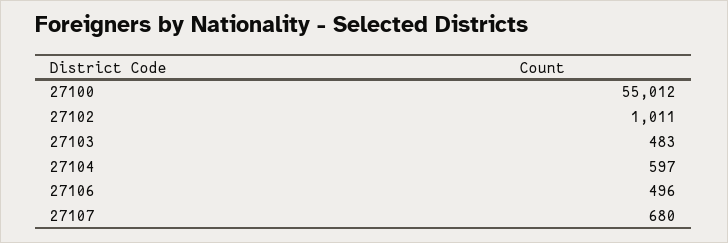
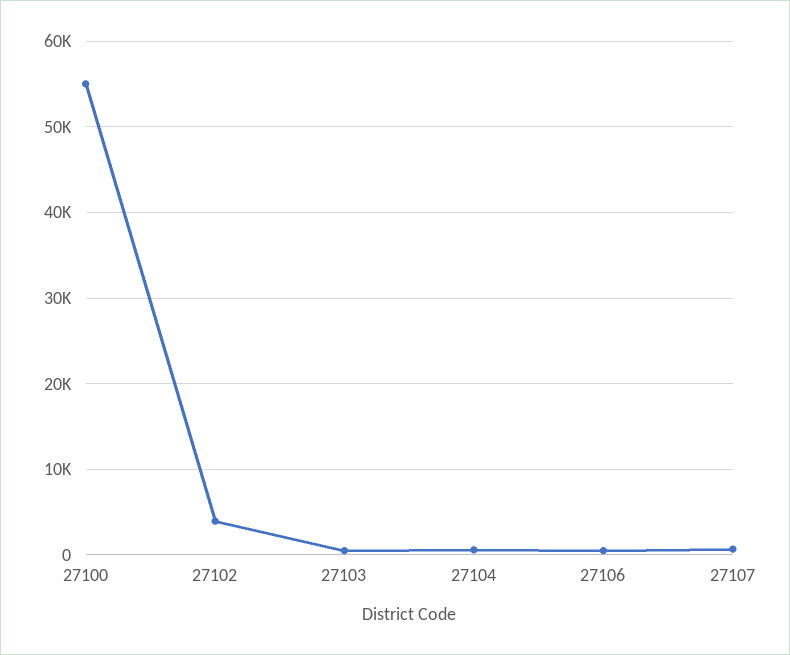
27102: 1011 -> 4000

